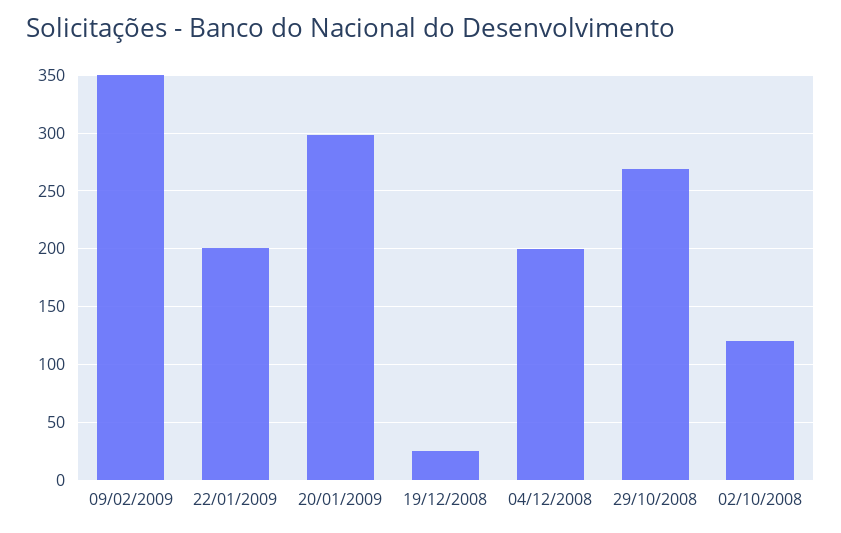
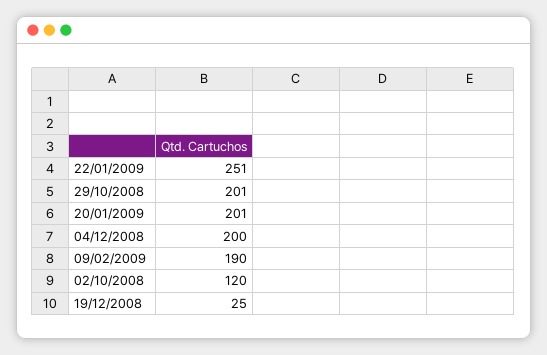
09/02/2009: 350 -> 190
22/01/2009: 200 -> 251
20/01/2009: 300 -> 201
29/10/2008: 270 -> 201

